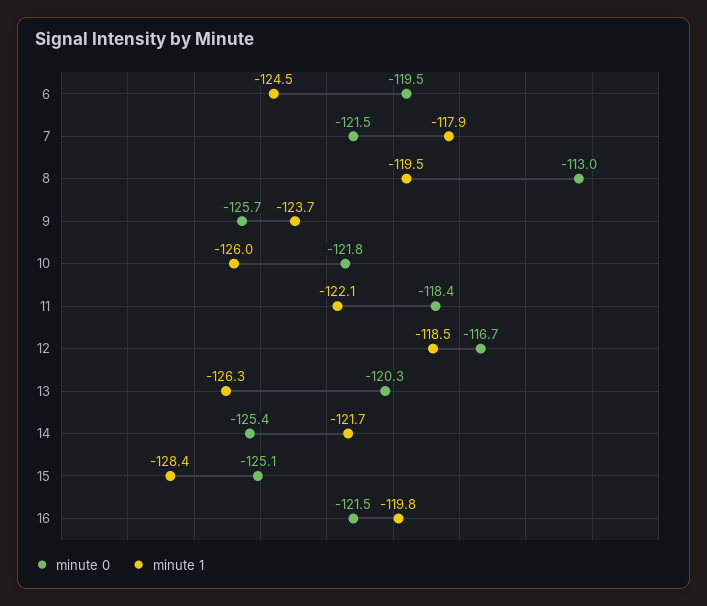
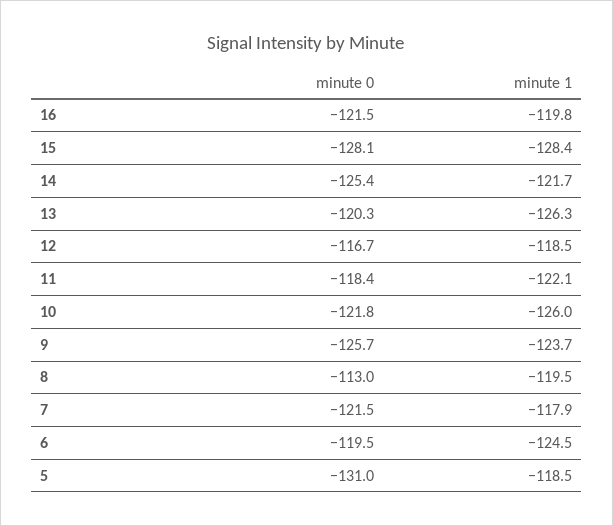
minute 0, 15: -125.1 -> -128.1
minute 0, 5: none -> -131
minute 1, 5: none -> -118.5

